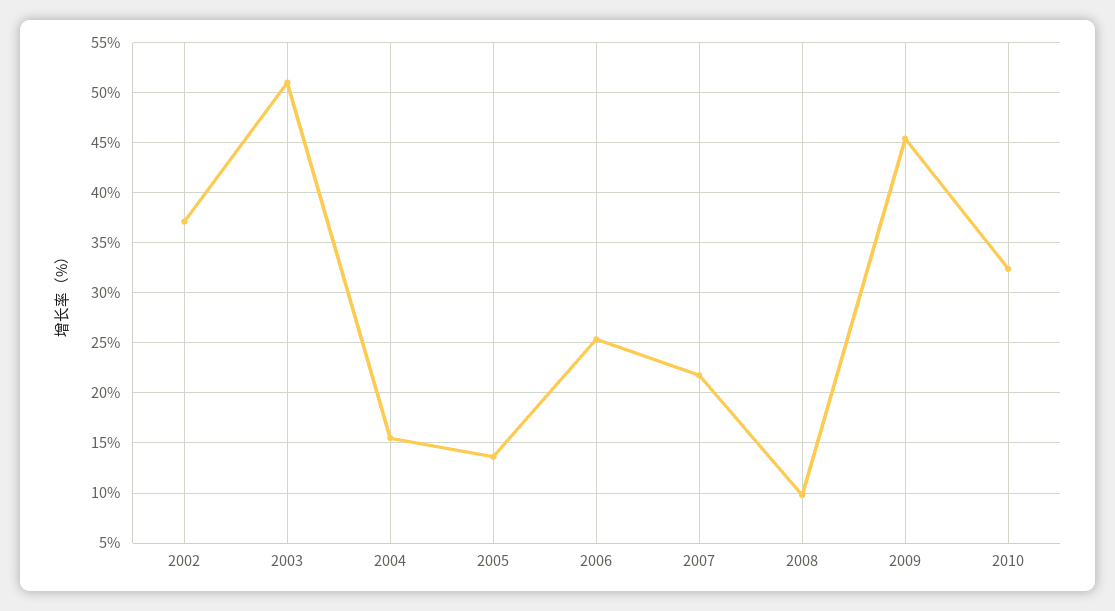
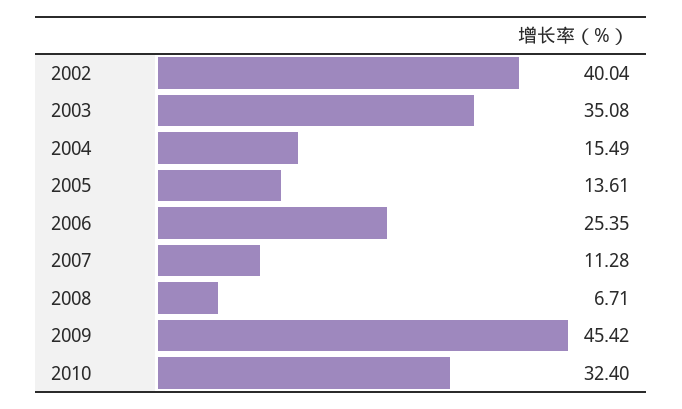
2002: 37 -> 40.04
2003: 51 -> 35.08
2007: 22 -> 11.28
2008: 10 -> 6.71

